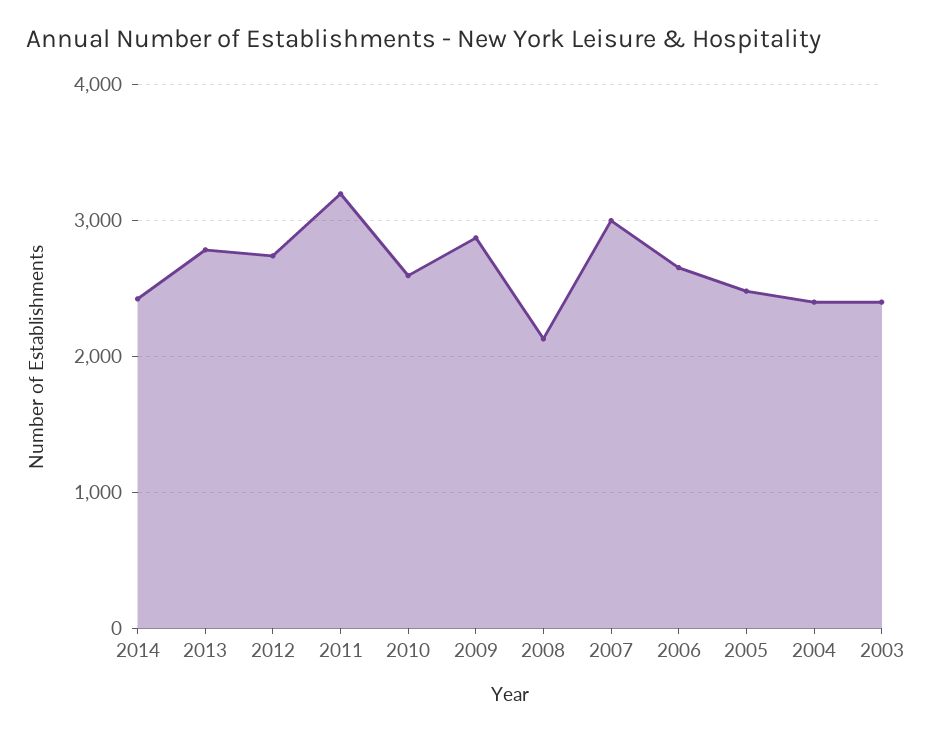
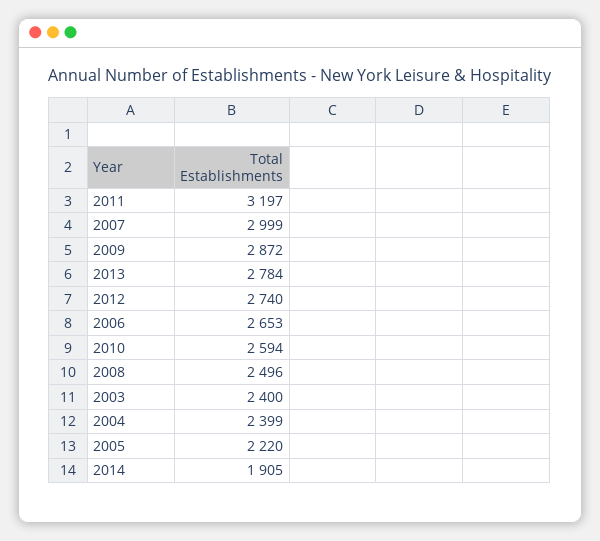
2014: 2400 -> 1905
2008: 2100 -> 2496
2005: 2500 -> 2220

